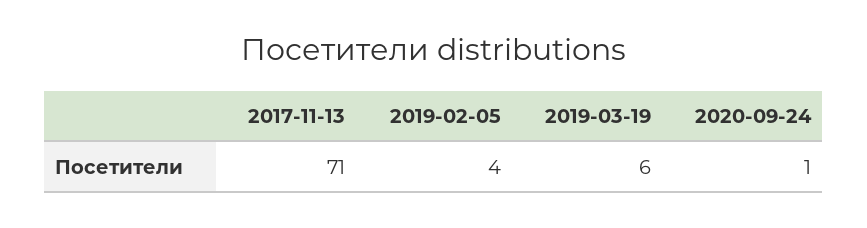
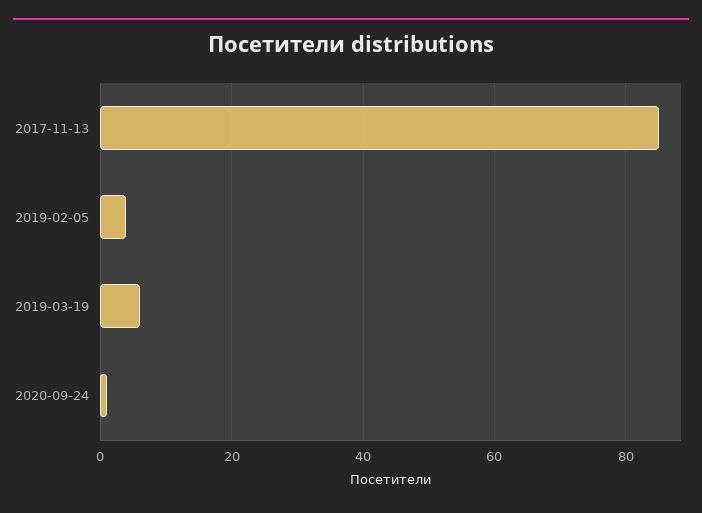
2017-11-13: 71 -> 85

